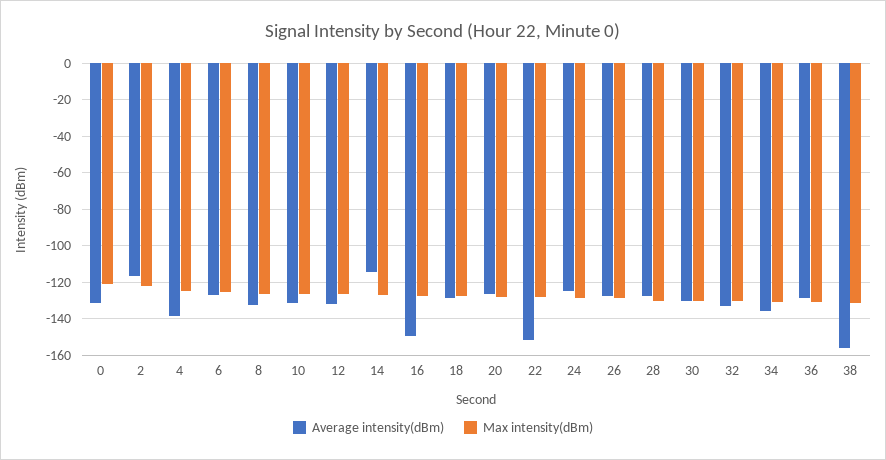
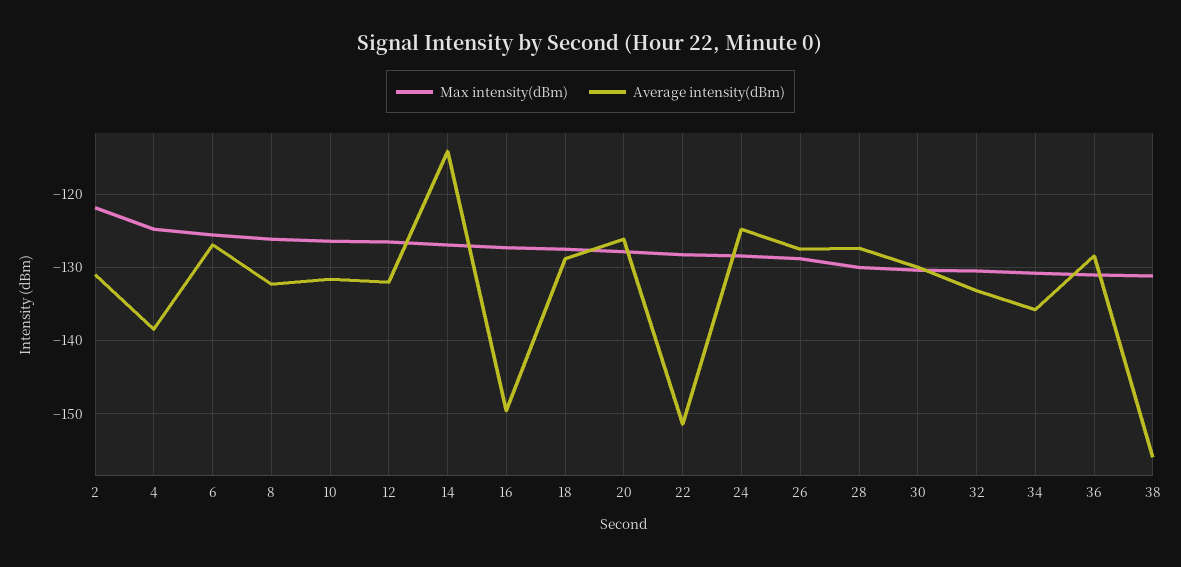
Average intensity(dBm), 0: -130 -> none
Max intensity(dBm), 0: -120 -> none
Average intensity(dBm), 2: -115 -> -131

